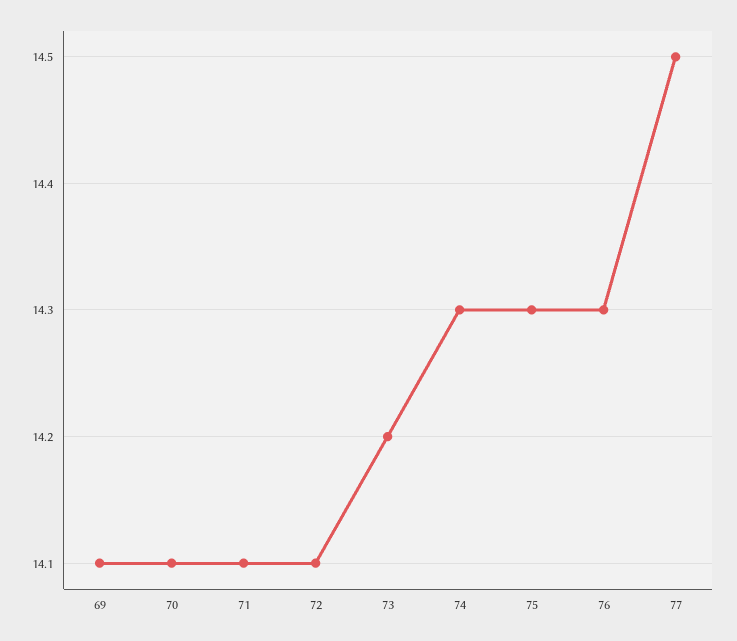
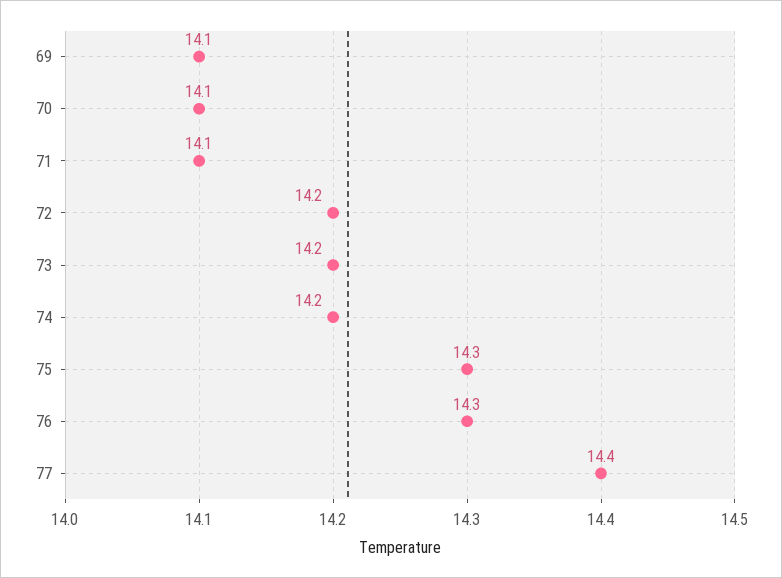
72: 14.1 -> 14.2
74: 14.3 -> 14.2
77: 14.5 -> 14.4

